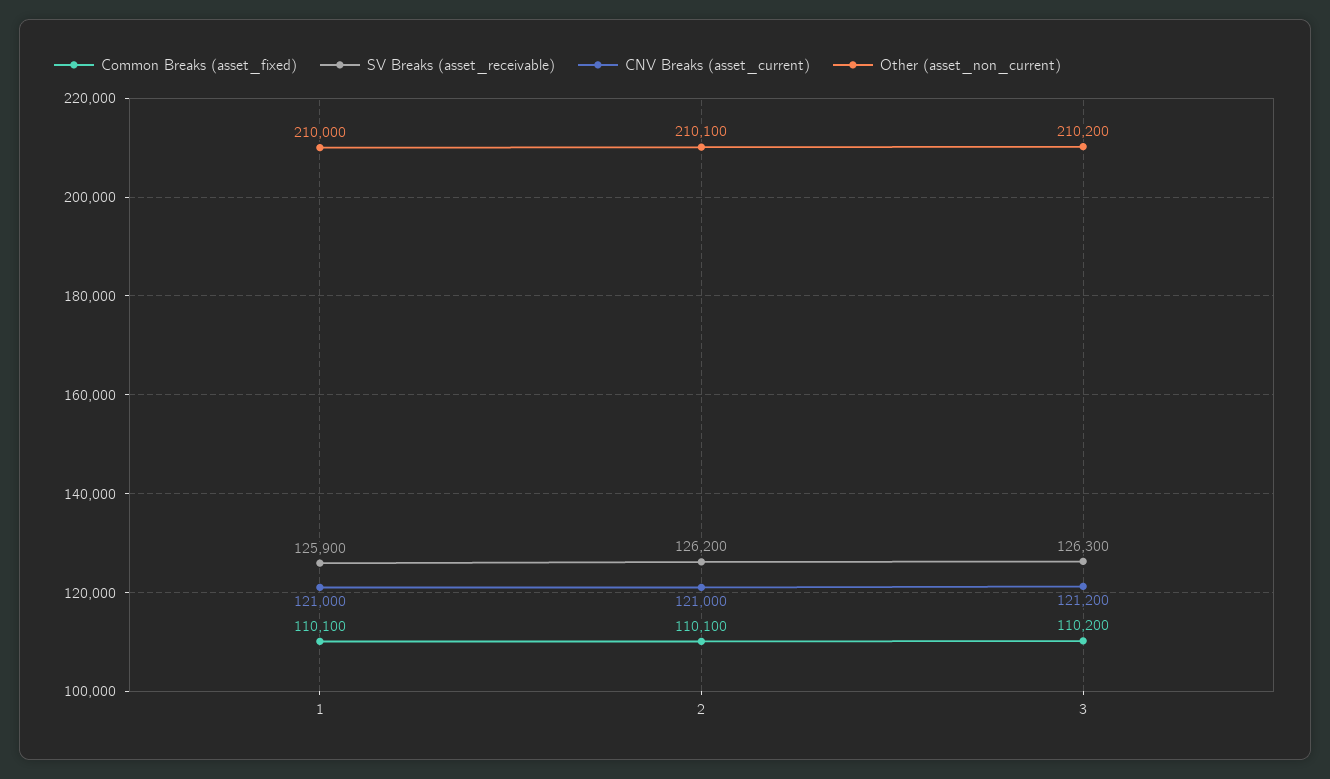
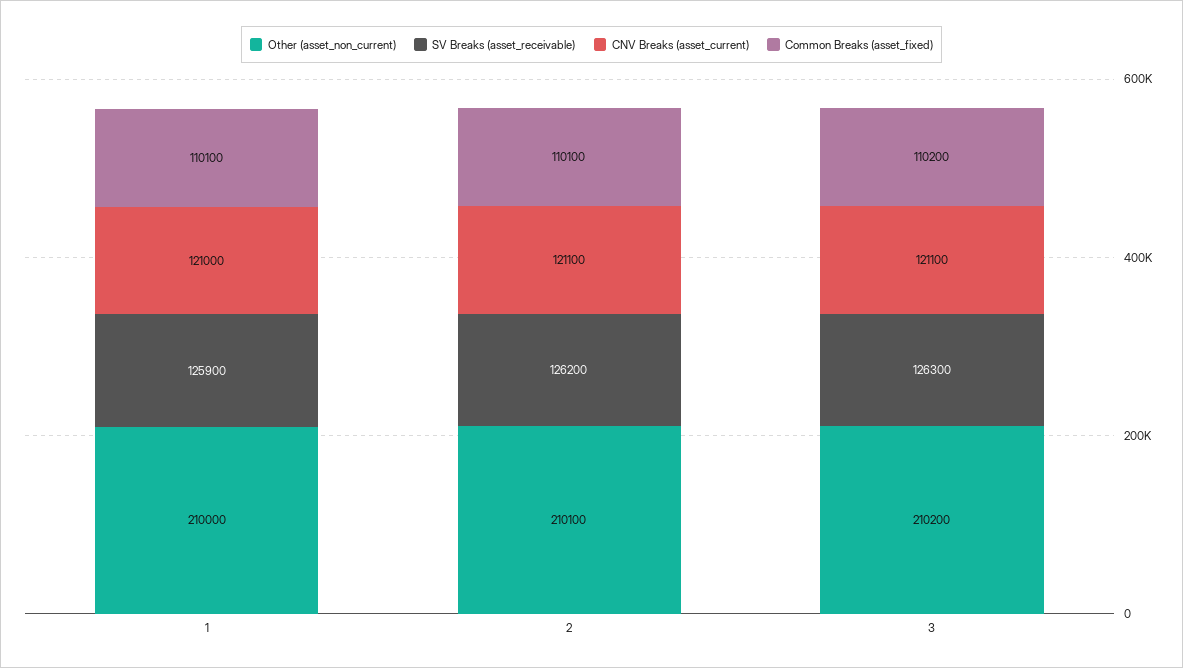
CNV Breaks (asset_current), 2: 121000 -> 121100
CNV Breaks (asset_current), 3: 121200 -> 121100

